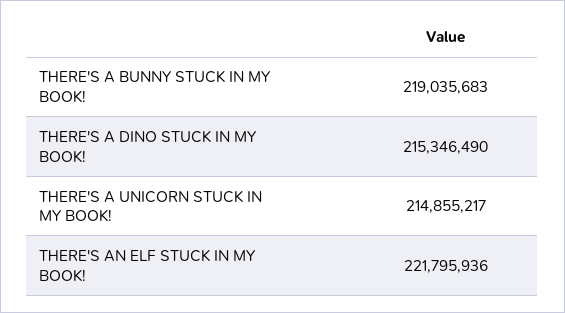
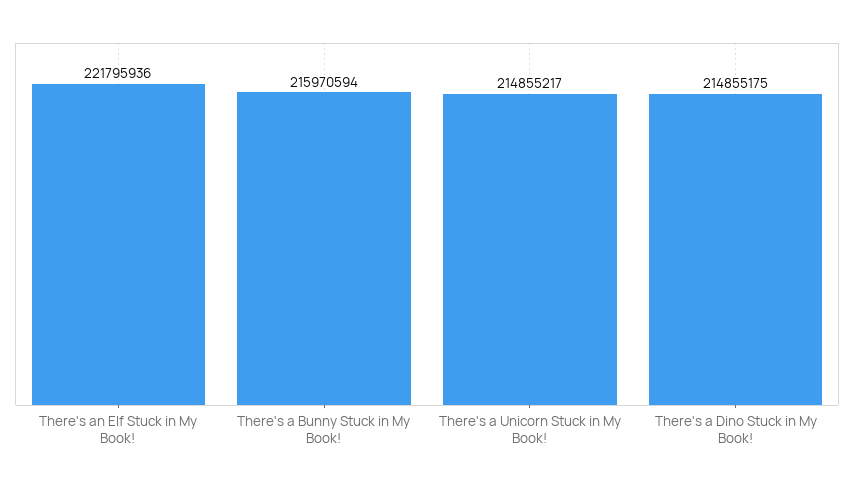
THERE'S A BUNNY STUCK IN MY BOOK!: 219035683 -> 215970594
THERE'S A DINO STUCK IN MY BOOK!: 215346490 -> 214855175

